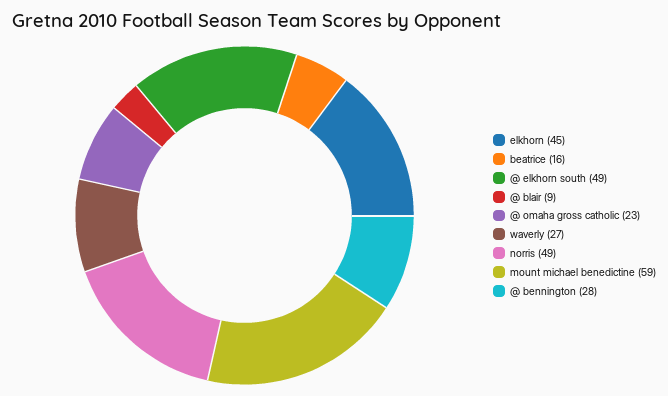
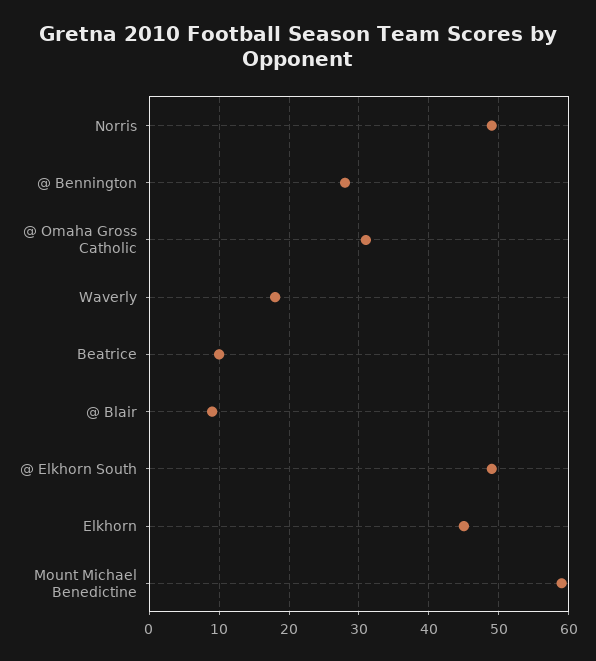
beatrice: 16 -> 10
@ omaha gross catholic: 23 -> 31
waverly: 27 -> 18

